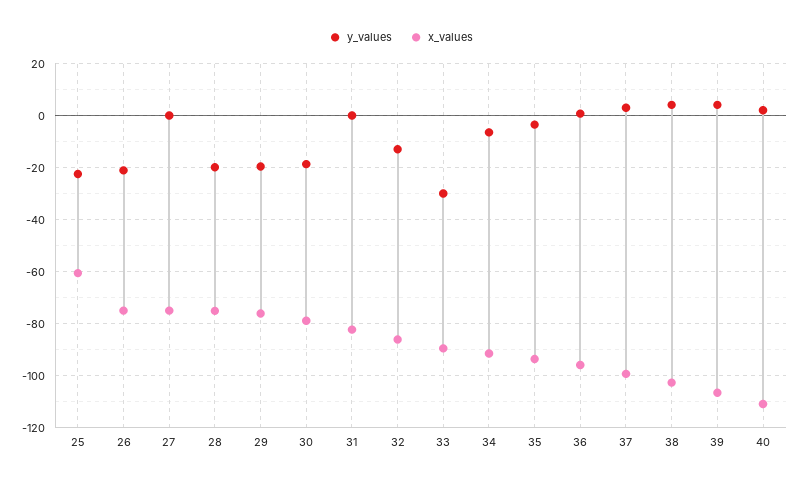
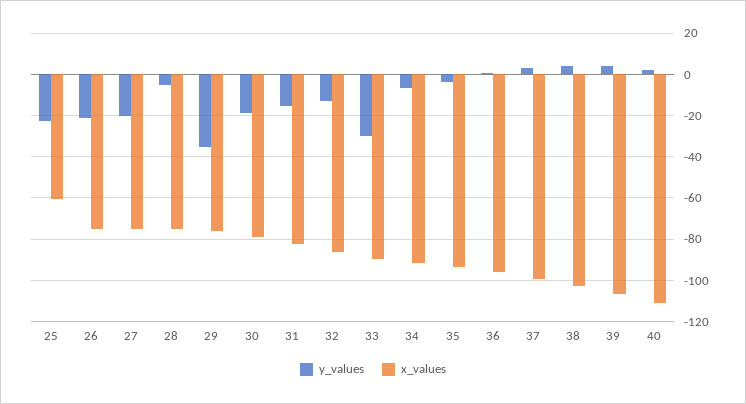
y_values, 27: 0 -> -20
y_values, 28: -20 -> -5
y_values, 29: -20 -> -35
y_values, 31: 0 -> -15

